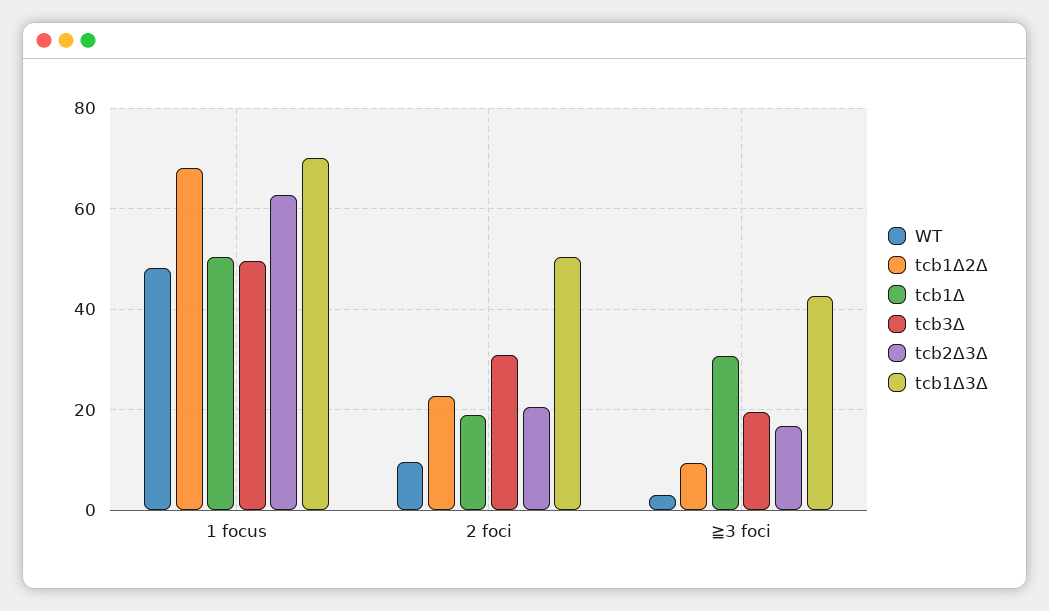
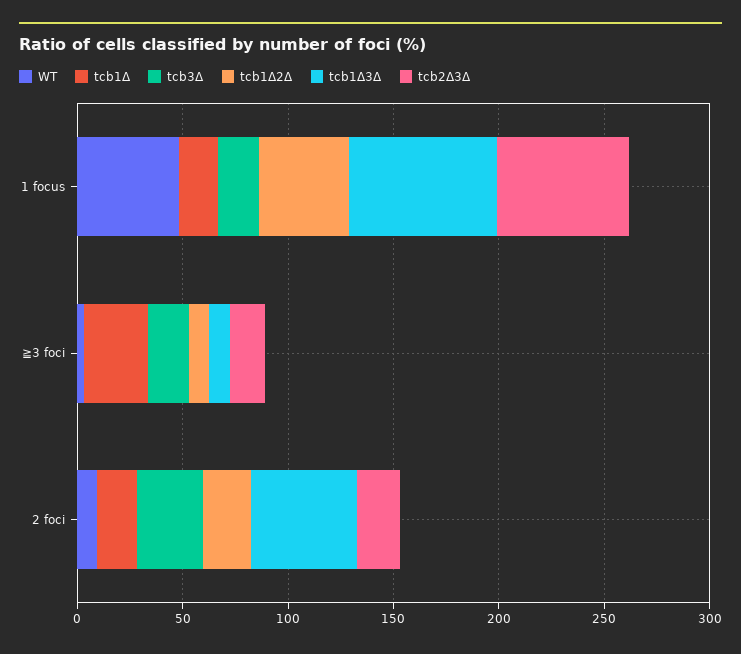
tcb1Δ2Δ, 1 focus: 68 -> 40
tcb1Δ, 1 focus: 50 -> 20
tcb3Δ, 1 focus: 50 -> 20
tcb1Δ3Δ, ≧3 foci: 42 -> 10

